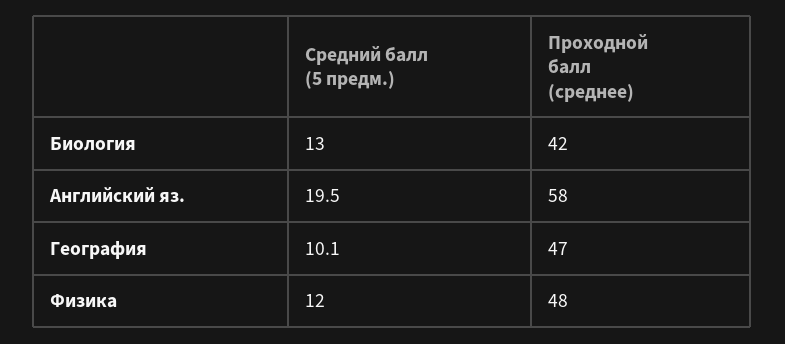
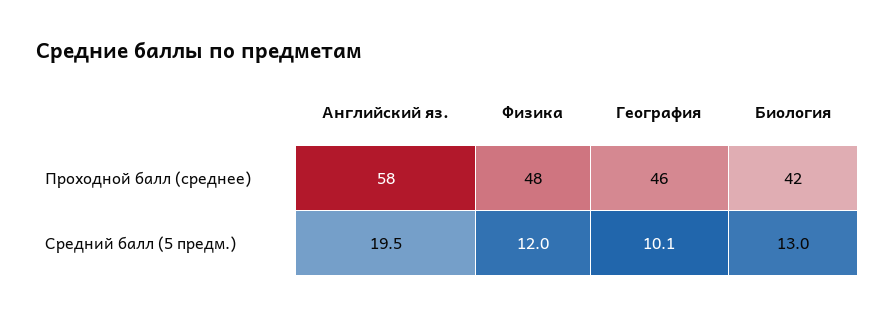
Проходной балл (среднее), География: 47 -> 46

